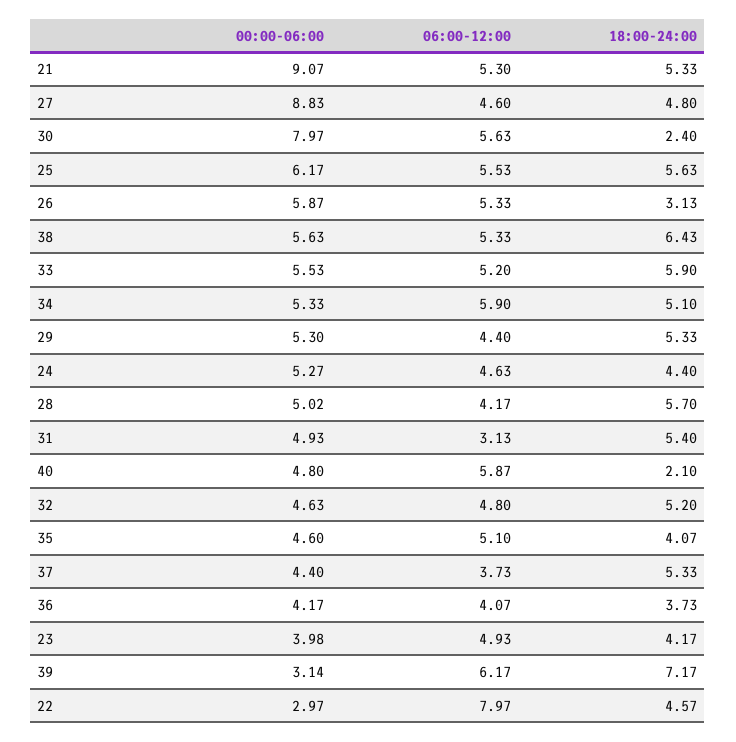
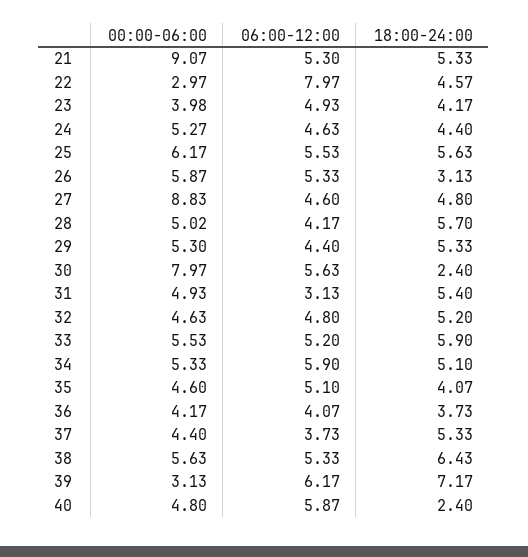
18:00-24:00, 40: 2.1 -> 2.4
00:00-06:00, 39: 3.14 -> 3.13

